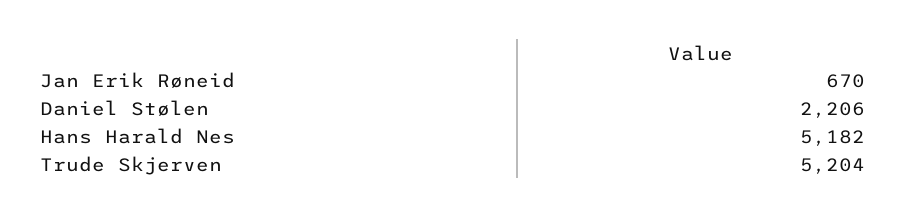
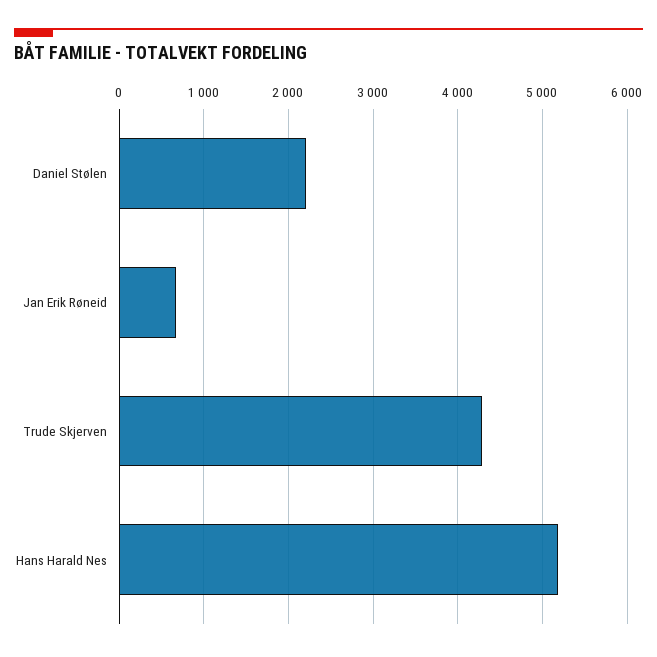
Trude Skjerven: 5204 -> 4300

